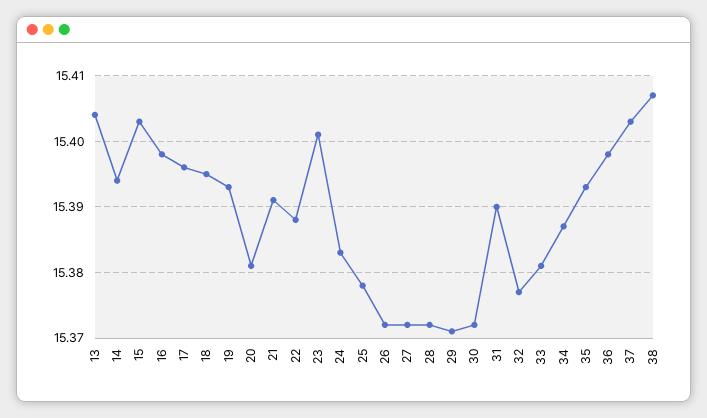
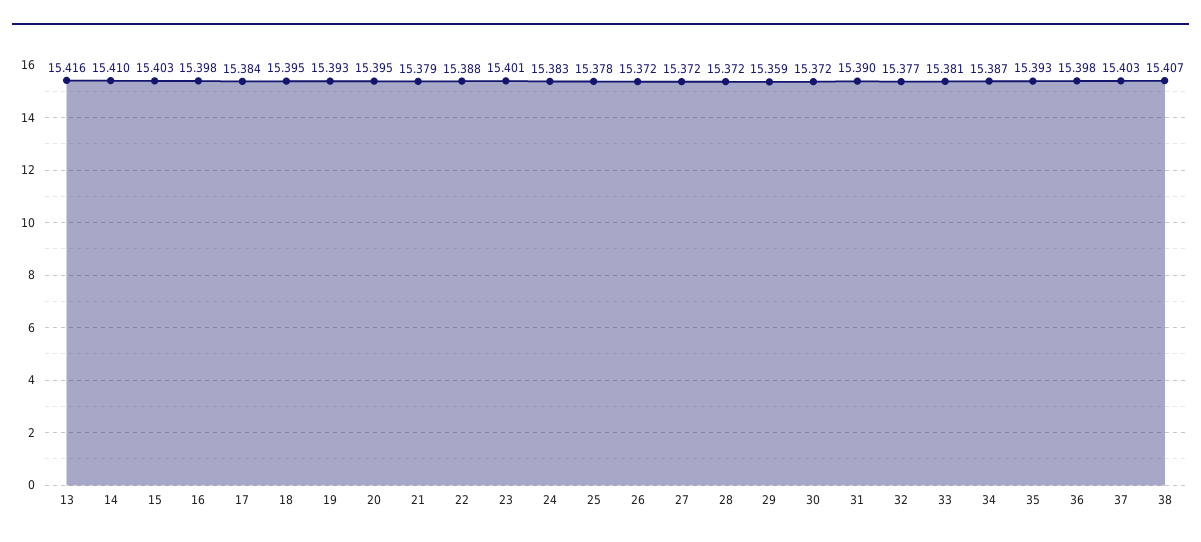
13: 15.404 -> 15.416
14: 15.394 -> 15.41
17: 15.396 -> 15.384
20: 15.381 -> 15.395
21: 15.391 -> 15.379
29: 15.371 -> 15.359

